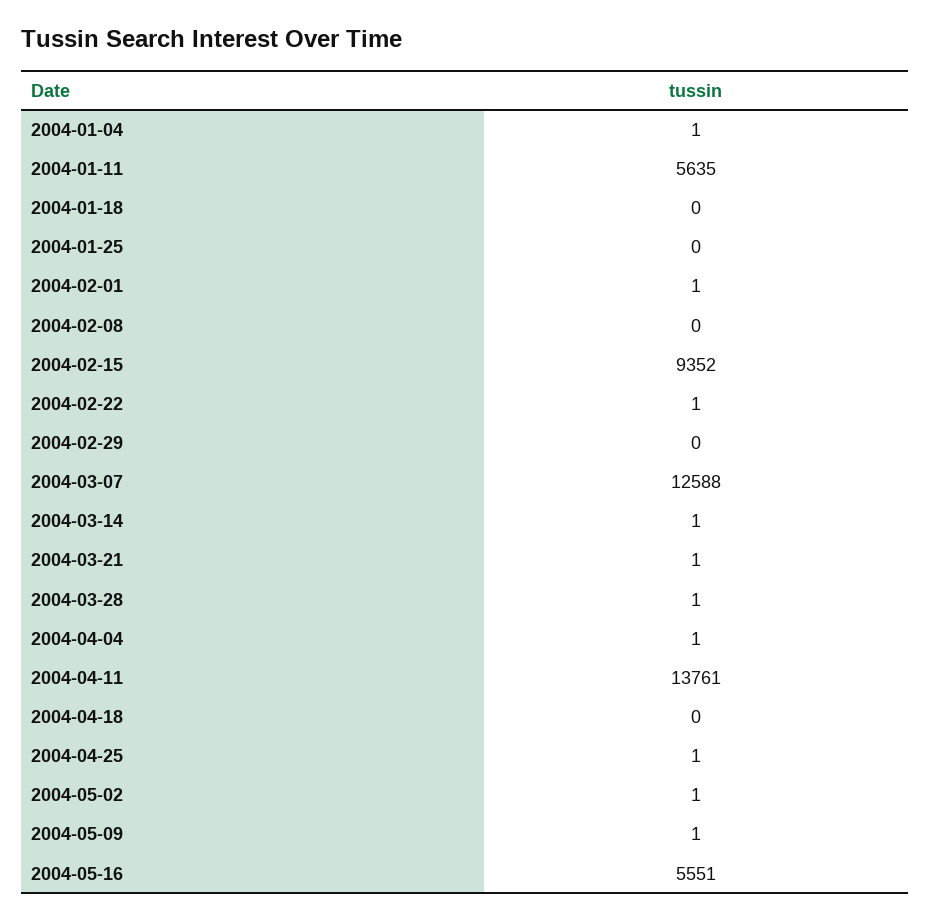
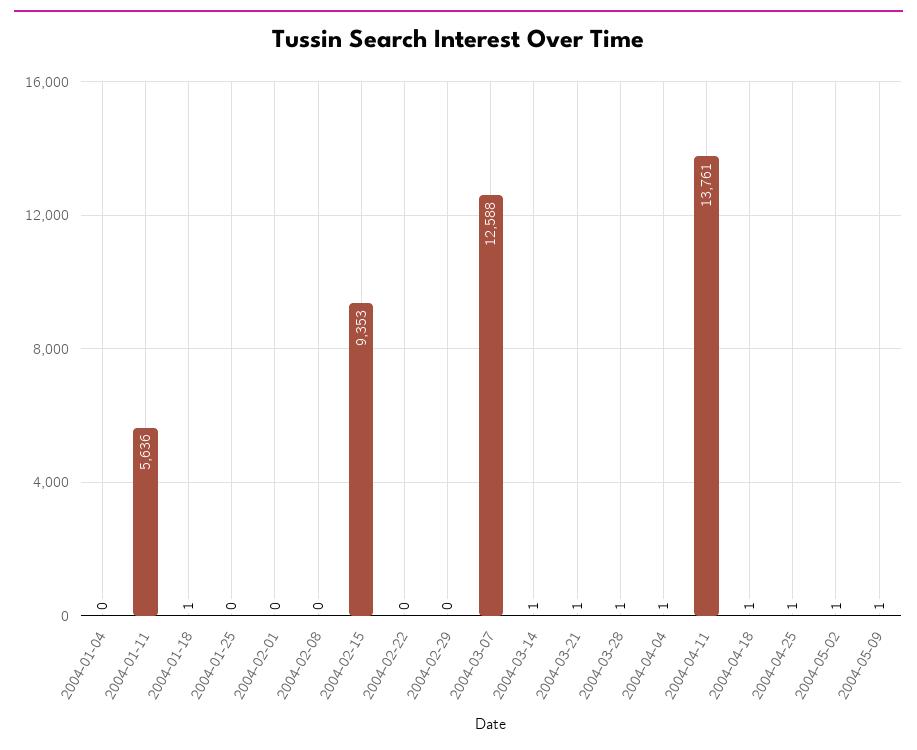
2004-01-04: 1 -> 0
2004-01-11: 5635 -> 5636
2004-01-18: 0 -> 1
2004-02-01: 1 -> 0
2004-02-15: 9352 -> 9353
2004-02-22: 1 -> 0
2004-04-18: 0 -> 1
2004-05-16: 5551 -> none

